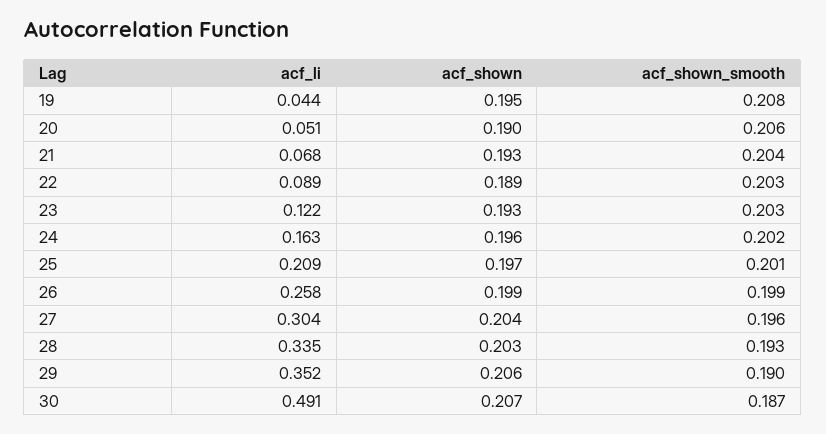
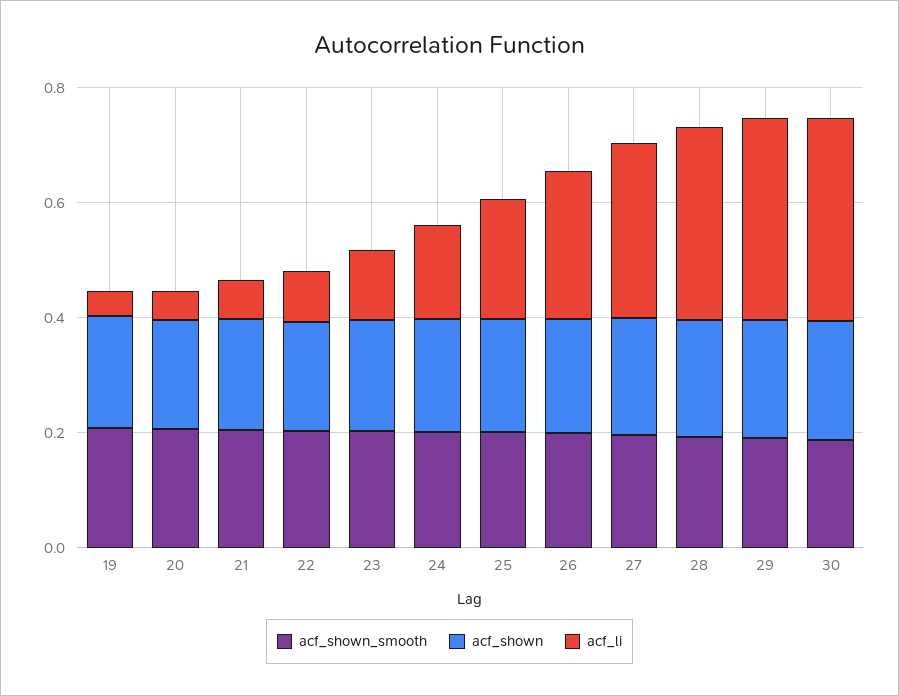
acf_li, 30: 0.491 -> 0.35

